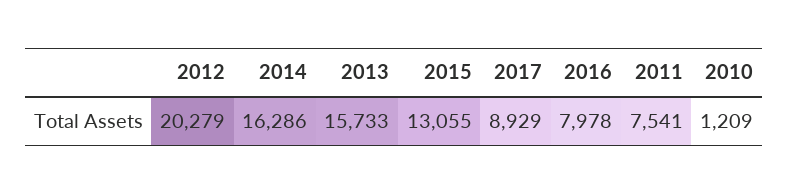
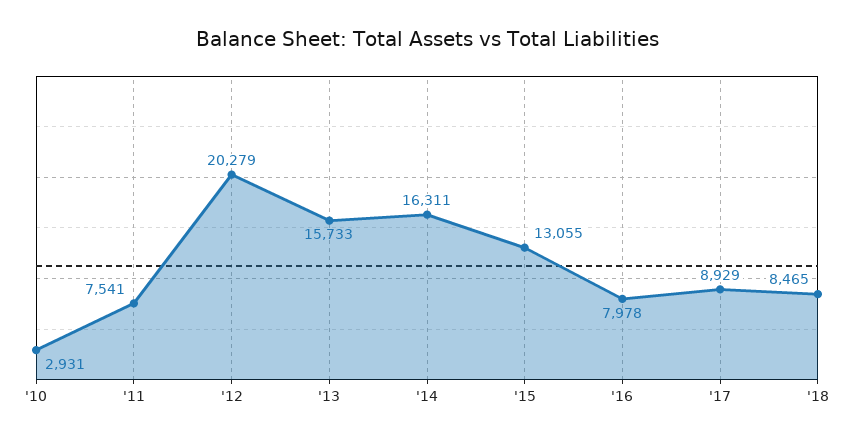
2014: 16286 -> 16311
2010: 1209 -> 2931
'18: none -> 8465

